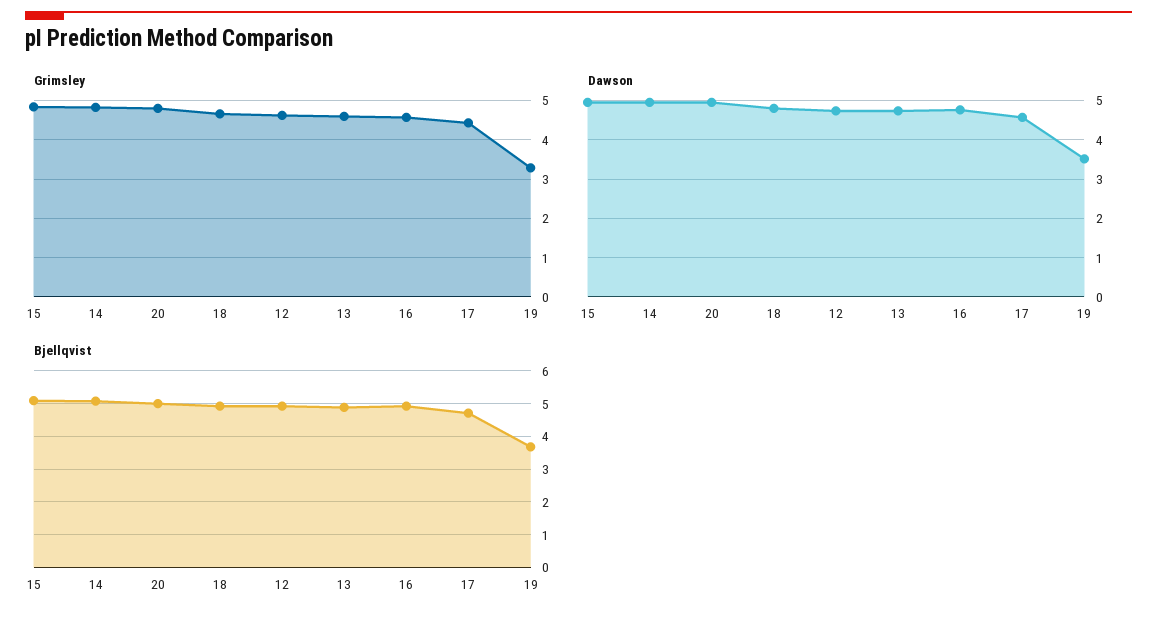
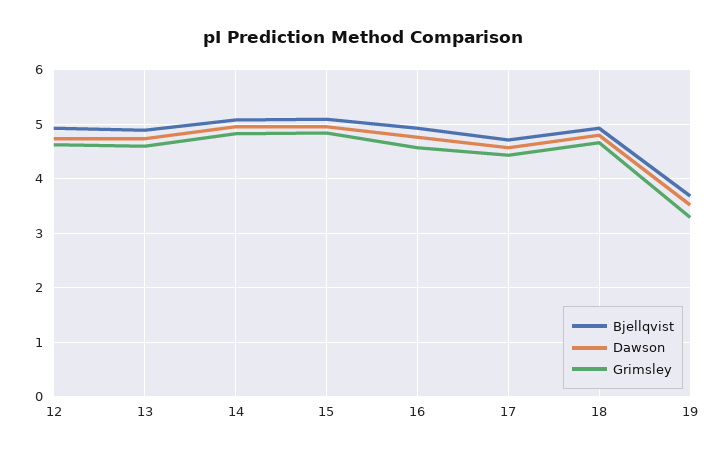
Grimsley, 20: 4.8 -> none
Dawson, 20: 5 -> none
Bjellqvist, 20: 5 -> none

